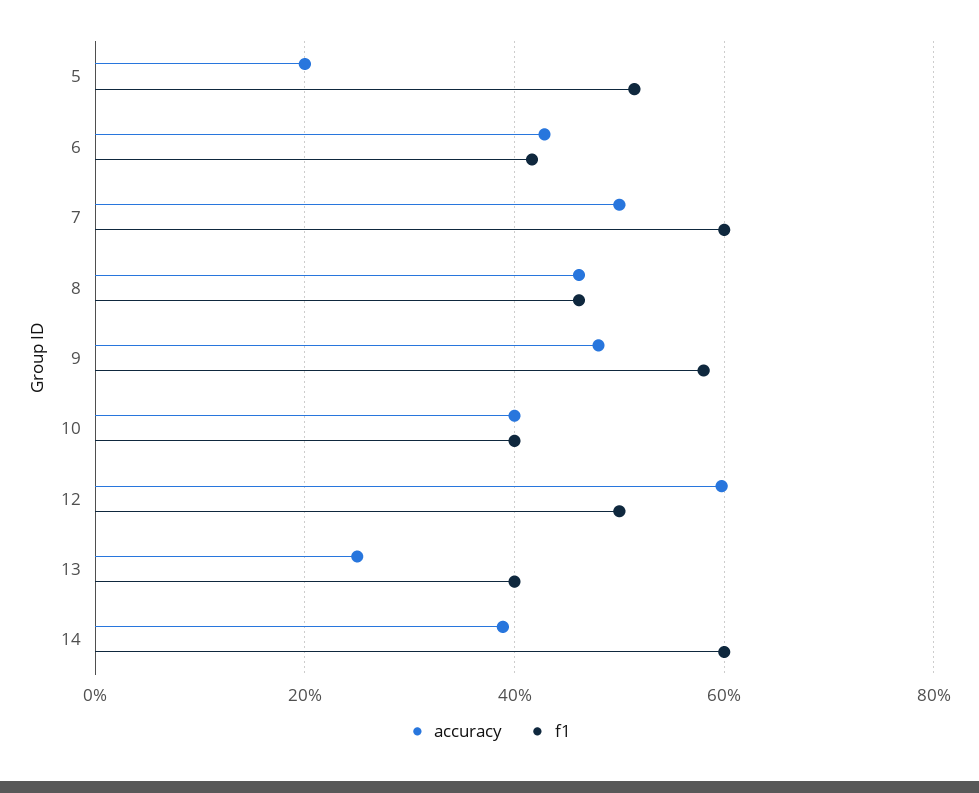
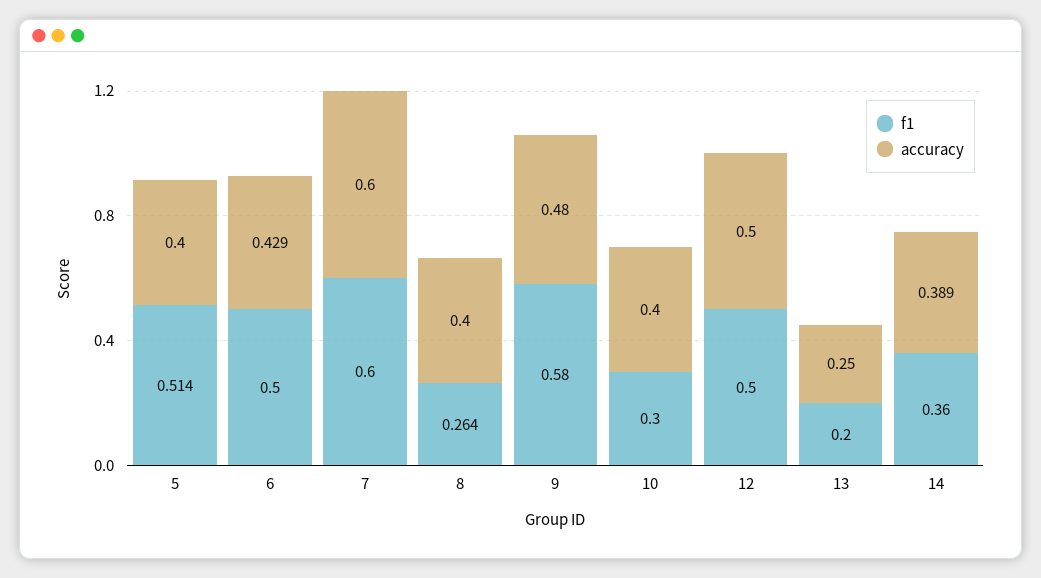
accuracy, 5: 0.2 -> 0.4
f1, 6: 0.42 -> 0.5
accuracy, 7: 0.5 -> 0.6
accuracy, 8: 0.46 -> 0.4
f1, 8: 0.46 -> 0.264
f1, 10: 0.4 -> 0.3
accuracy, 12: 0.6 -> 0.5
f1, 13: 0.4 -> 0.2
f1, 14: 0.6 -> 0.36

